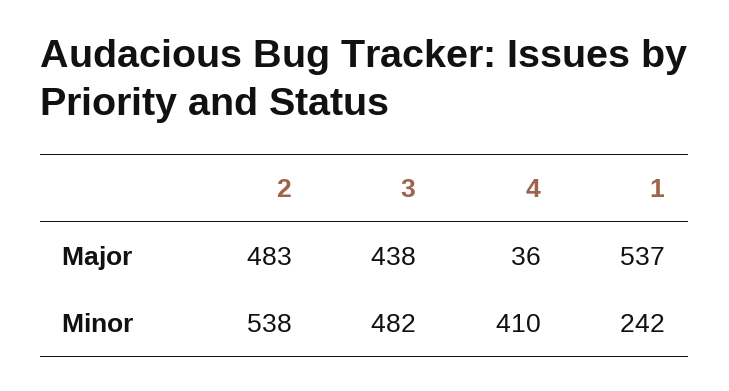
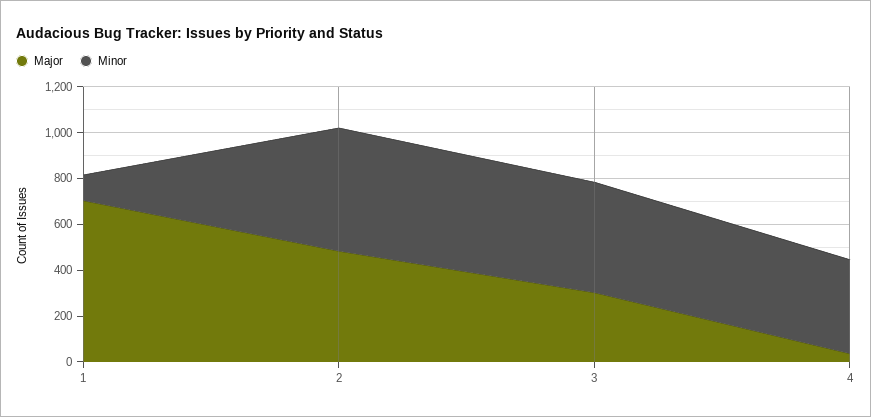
Major, 3: 438 -> 300
Major, 1: 537 -> 700
Minor, 1: 242 -> 100

